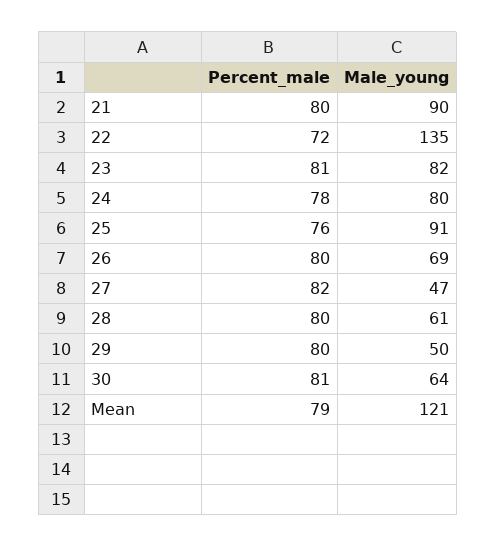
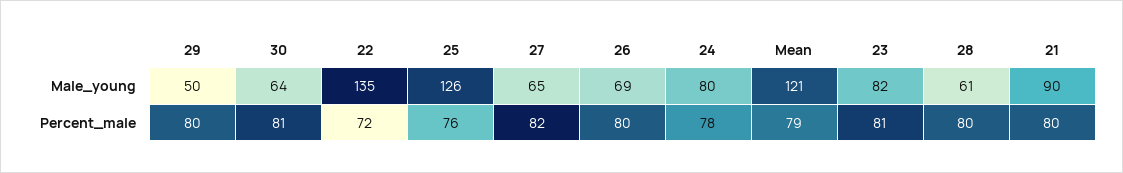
Male_young, 25: 91 -> 126
Male_young, 27: 47 -> 65

